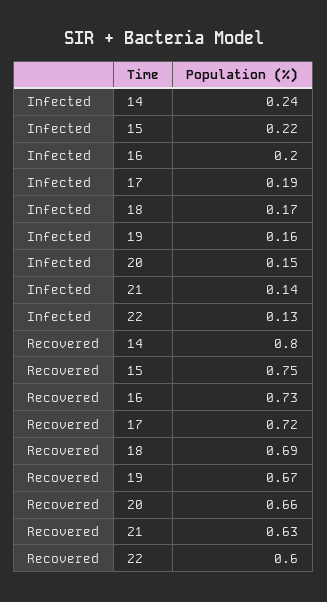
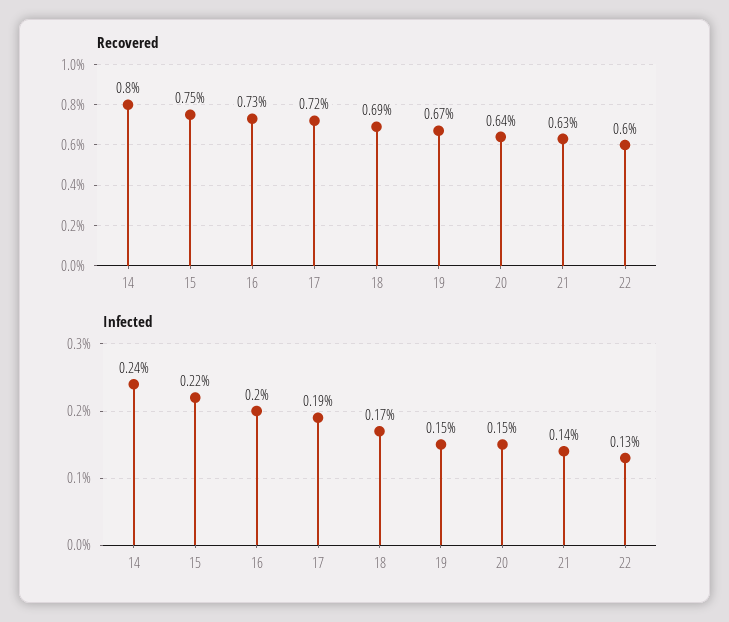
Infected, 19: 0.16 -> 0.15
Recovered, 20: 0.66 -> 0.64

